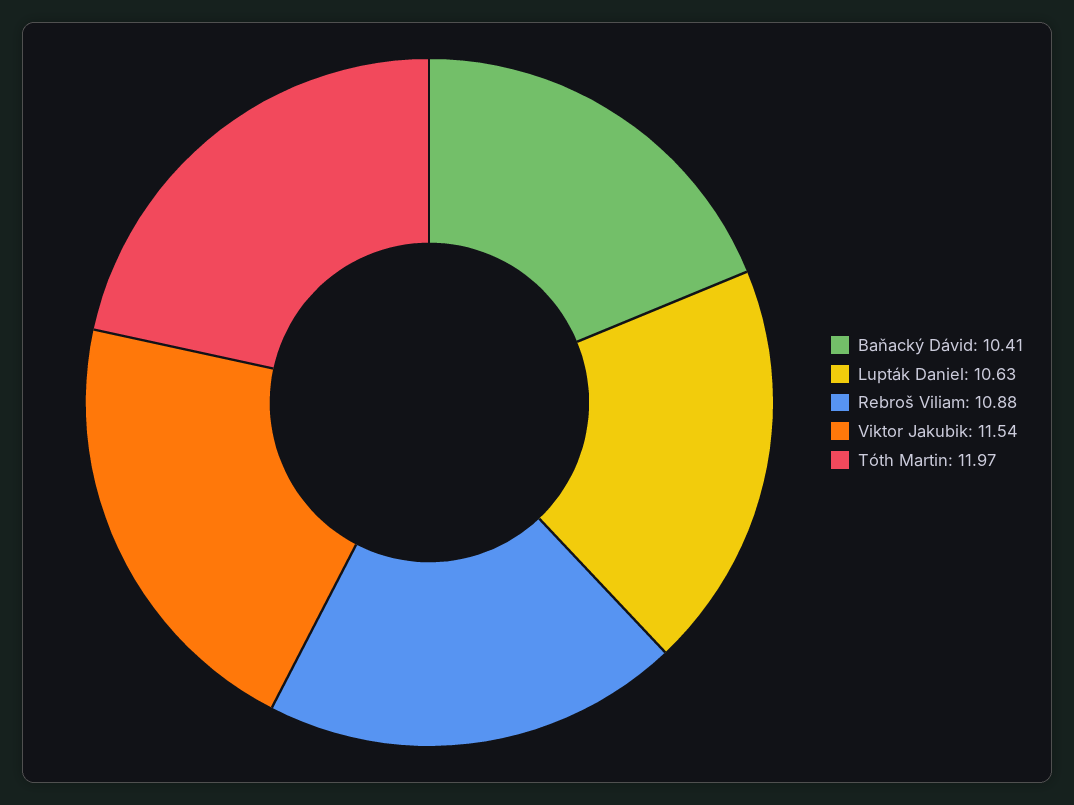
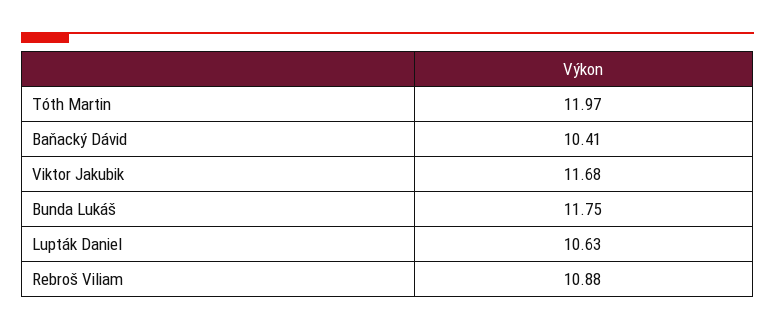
Viktor Jakubik: 11.54 -> 11.68
Bunda Lukáš: none -> 11.75

